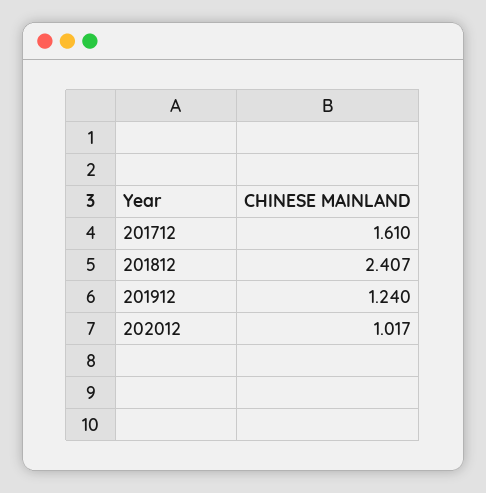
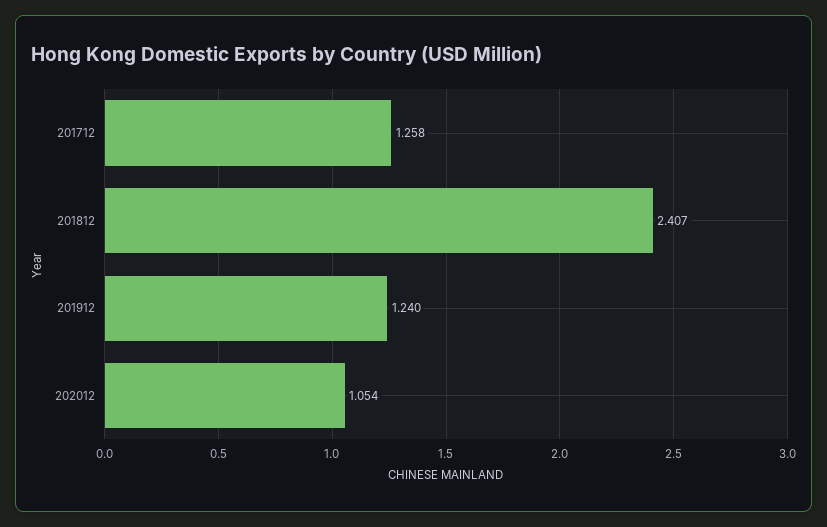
201712: 1.61 -> 1.258
202012: 1.017 -> 1.054

